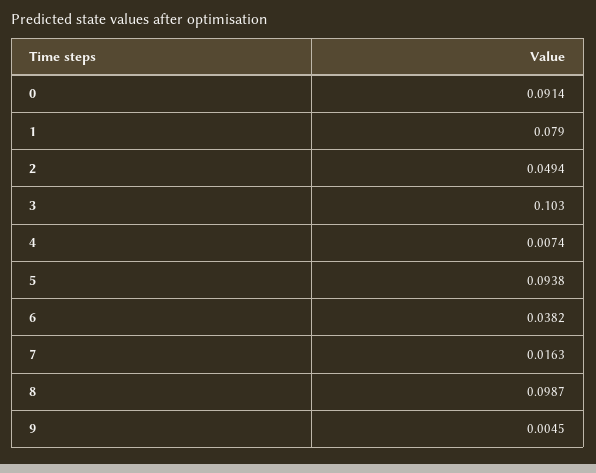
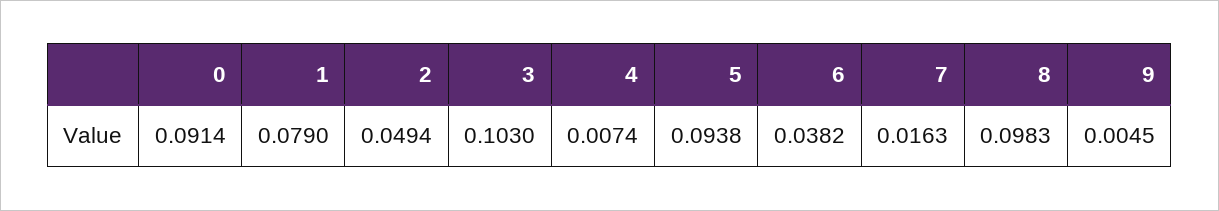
8: 0.0987 -> 0.0983

